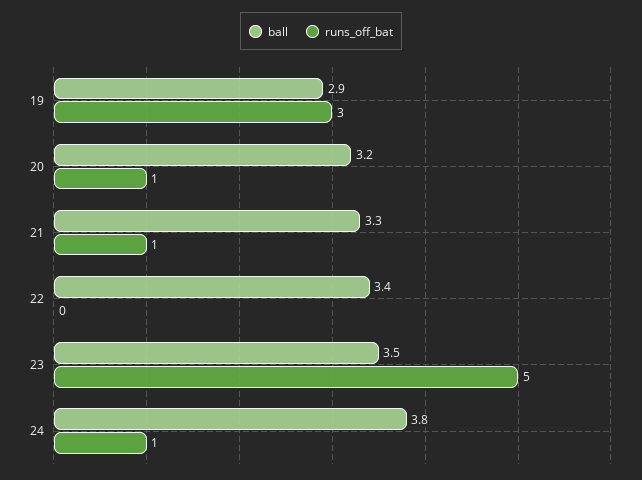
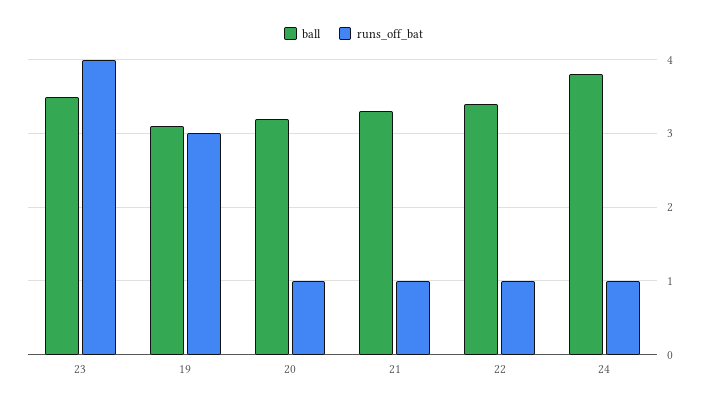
ball, 19: 2.9 -> 3.1
runs_off_bat, 22: 0 -> 1
runs_off_bat, 23: 5 -> 4

